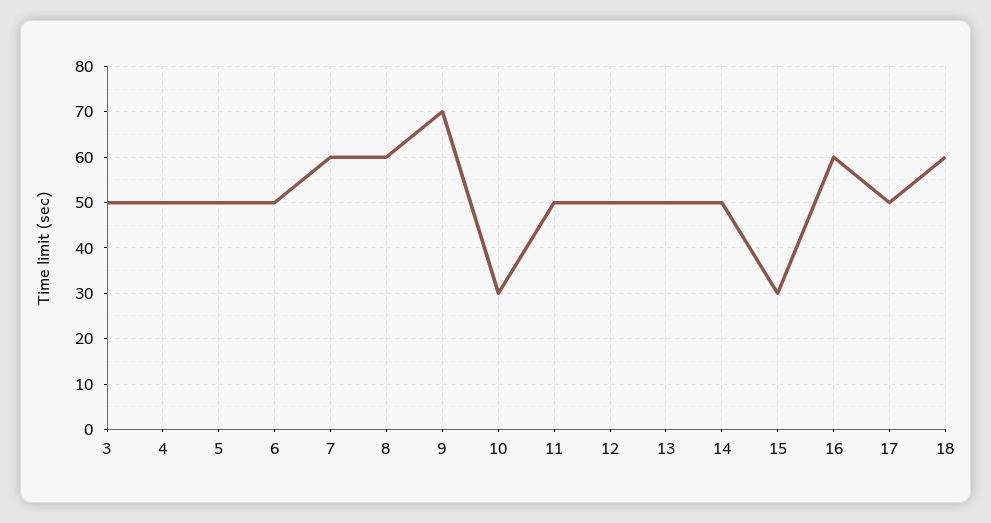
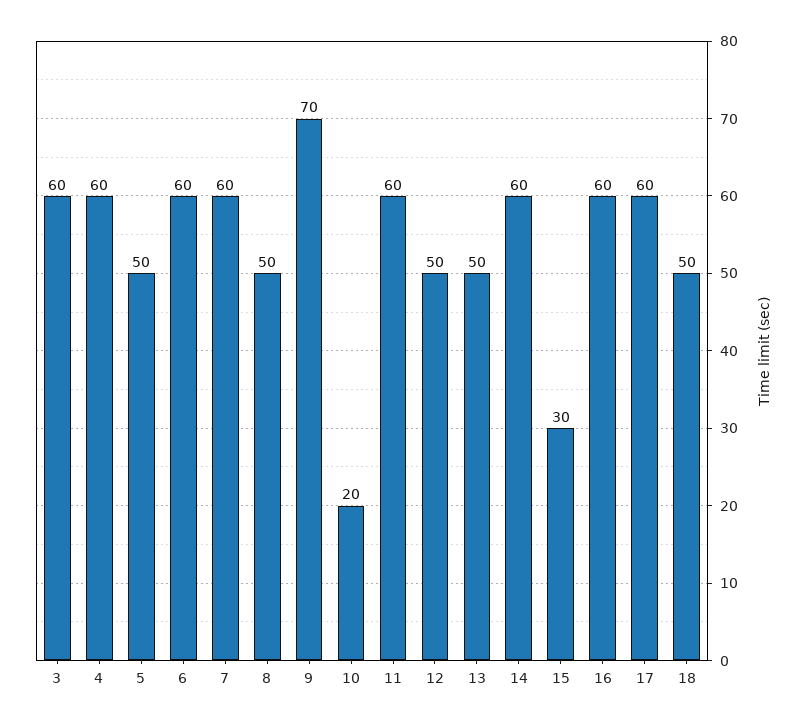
3: 50 -> 60
4: 50 -> 60
6: 50 -> 60
8: 60 -> 50
10: 30 -> 20
11: 50 -> 60
14: 50 -> 60
17: 50 -> 60
18: 60 -> 50

